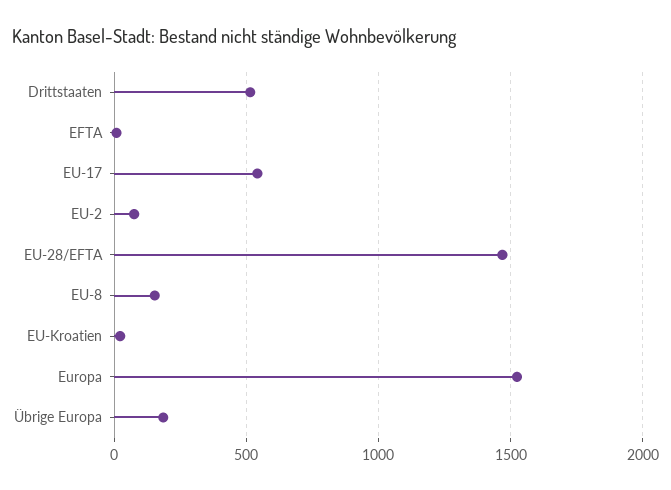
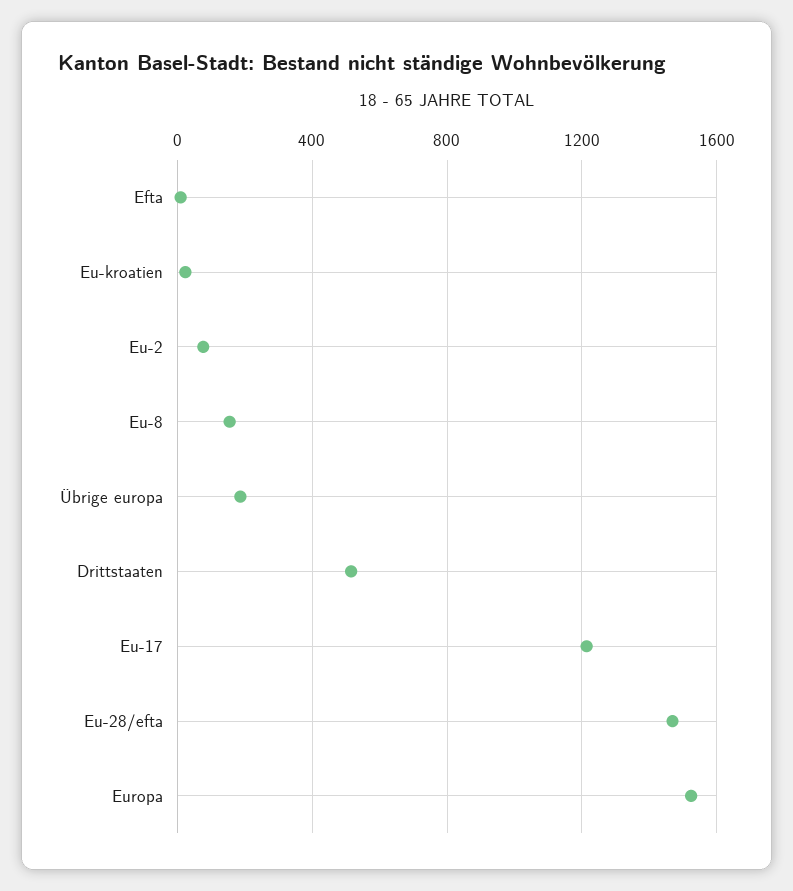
EU-17: 550 -> 1200

